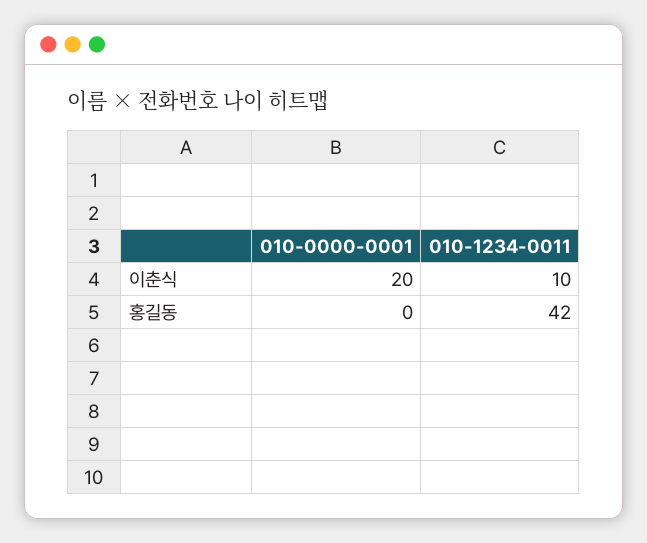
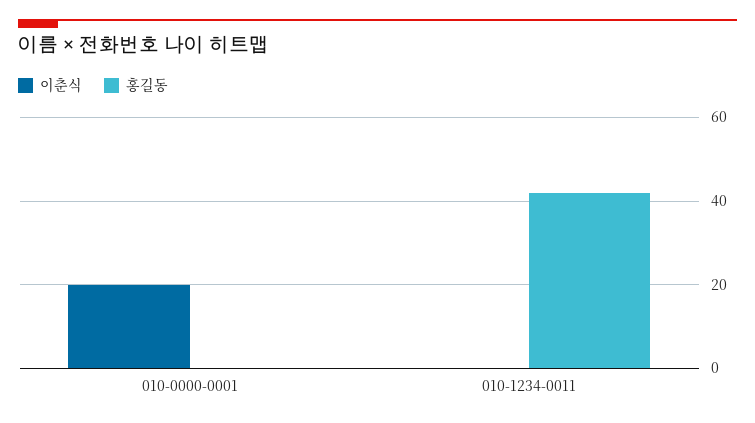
이춘식, 010-1234-0011: 10 -> 0

